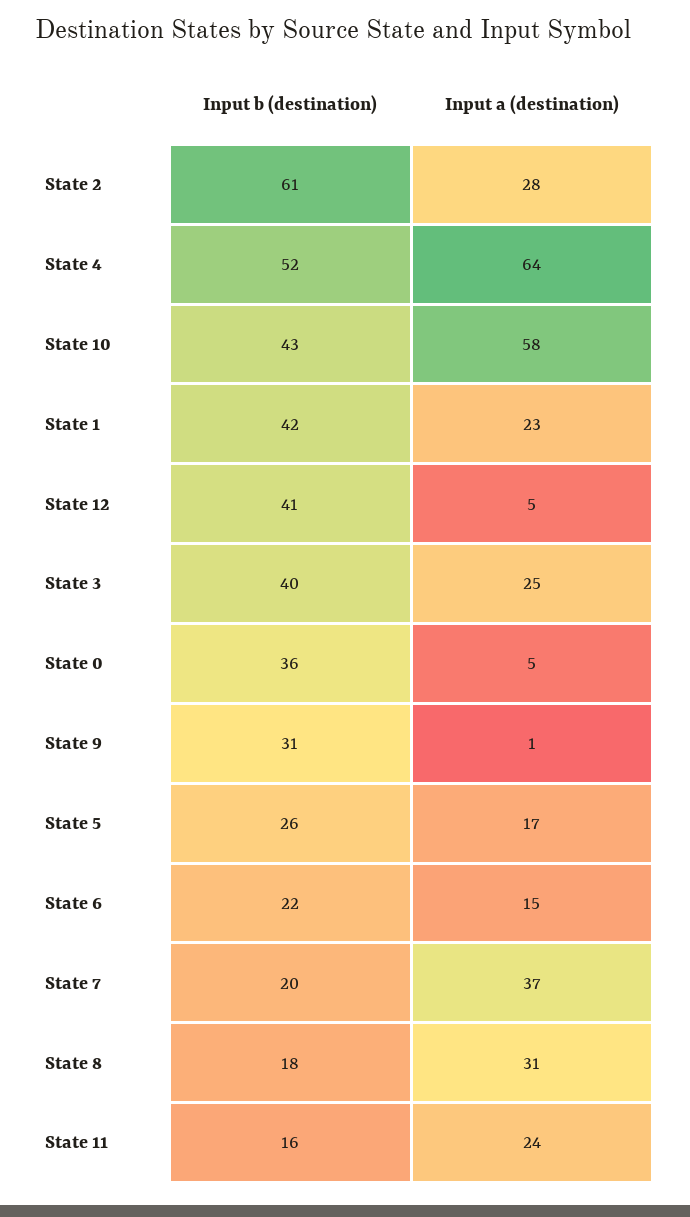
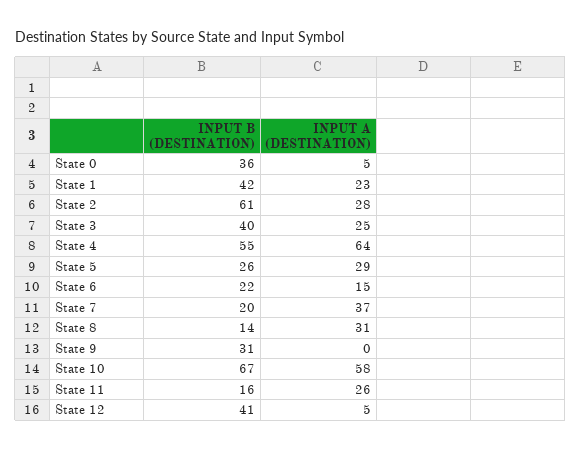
Input b (destination), State 4: 52 -> 55
Input b (destination), State 10: 43 -> 67
Input a (destination), State 9: 1 -> 0
Input a (destination), State 5: 17 -> 29
Input b (destination), State 8: 18 -> 14
Input a (destination), State 11: 24 -> 26

